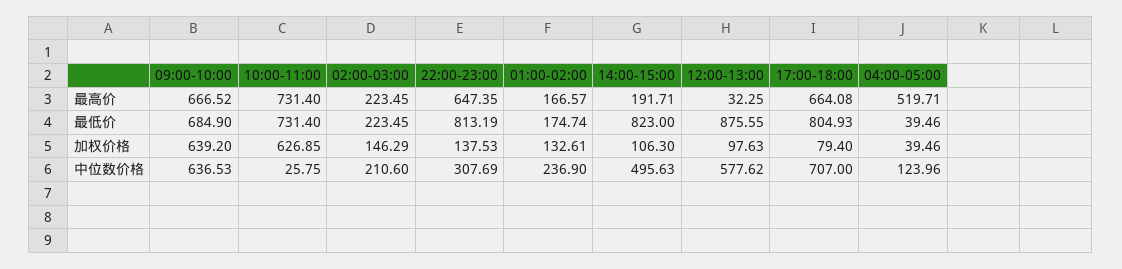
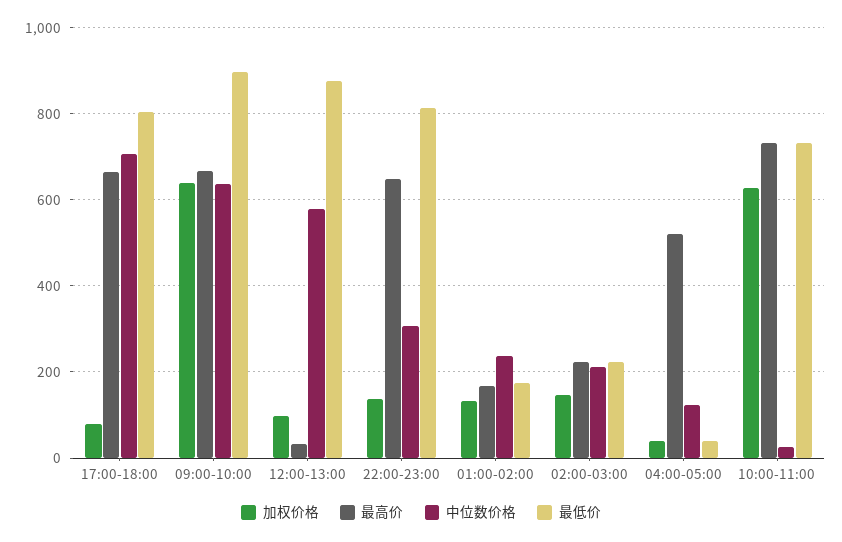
最高价, 14:00-15:00: 191.71 -> none
最低价, 09:00-10:00: 684.9 -> 900
最低价, 14:00-15:00: 823 -> none
加权价格, 14:00-15:00: 106.3 -> none
中位数价格, 14:00-15:00: 495.63 -> none

